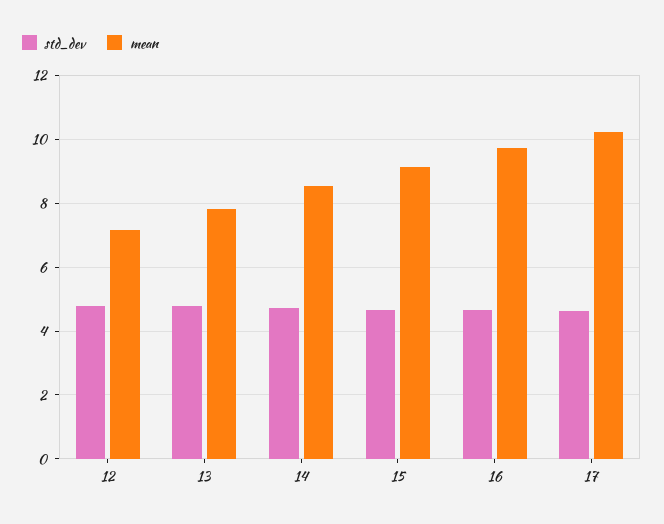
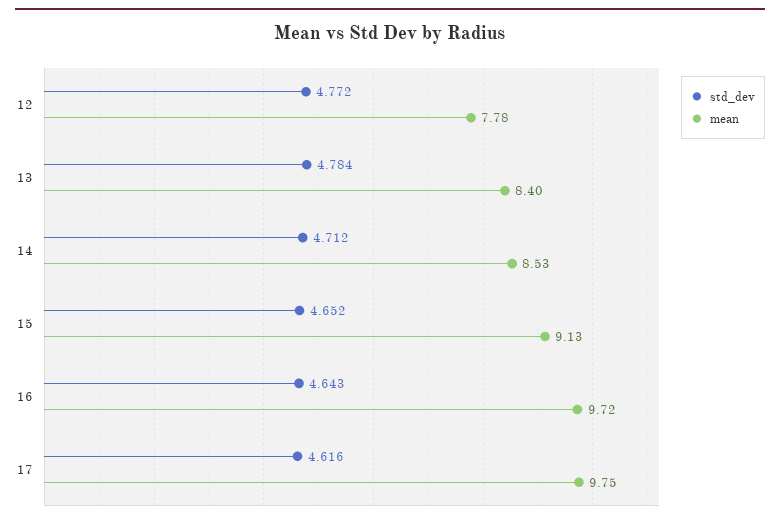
mean, 12: 7.2 -> 7.78
mean, 13: 7.8 -> 8.4
mean, 17: 10.2 -> 9.75

